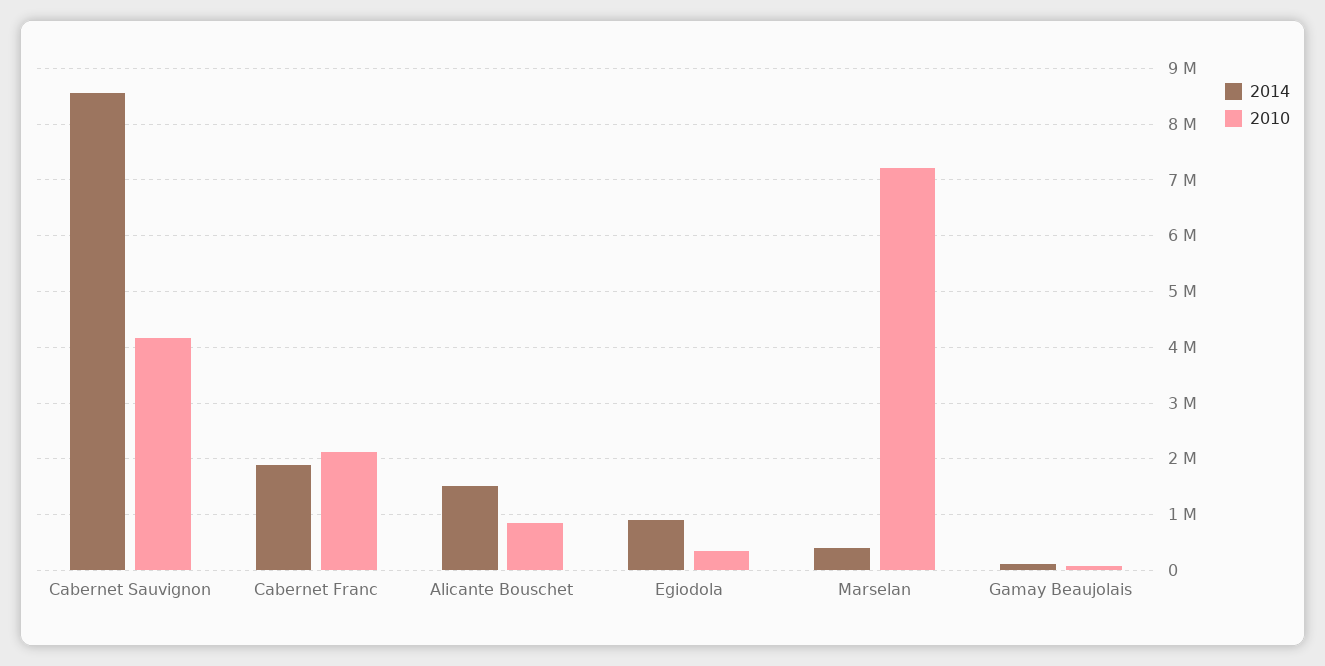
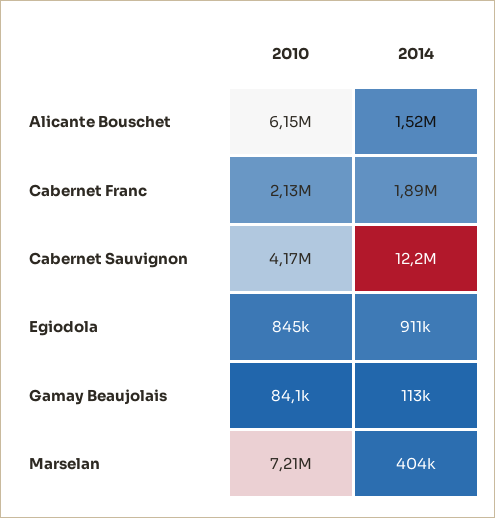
2014, Cabernet Sauvignon: 8600000 -> 12200000
2010, Alicante Bouschet: 800000 -> 6150000
2010, Egiodola: 400000 -> 845000

